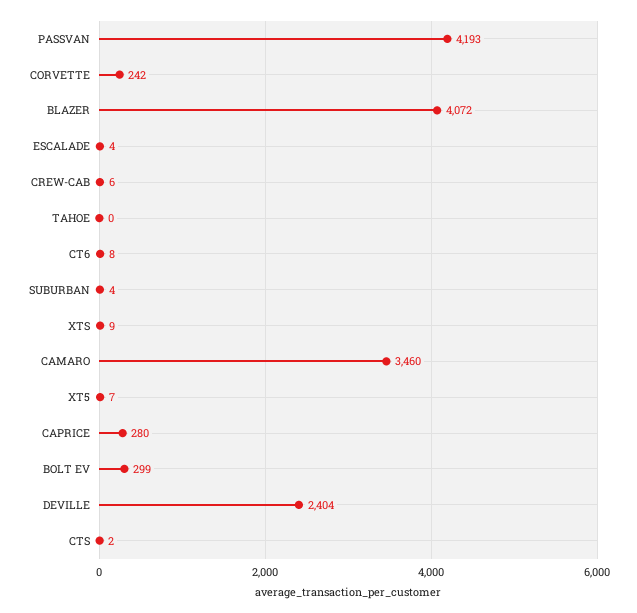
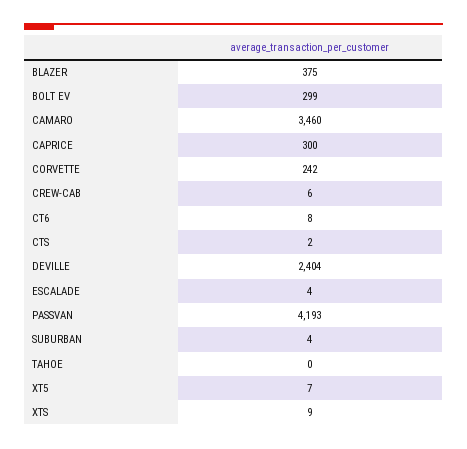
BLAZER: 4072 -> 375
CAPRICE: 280 -> 300

